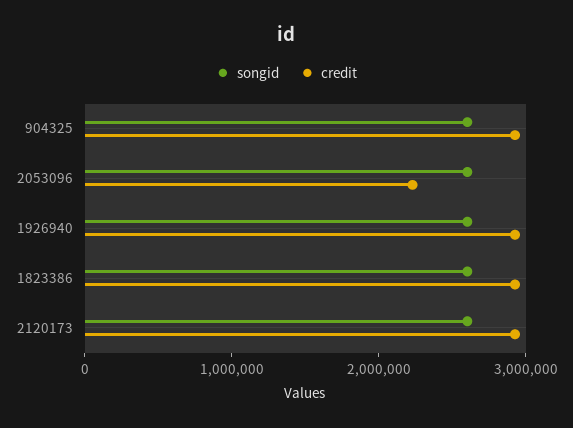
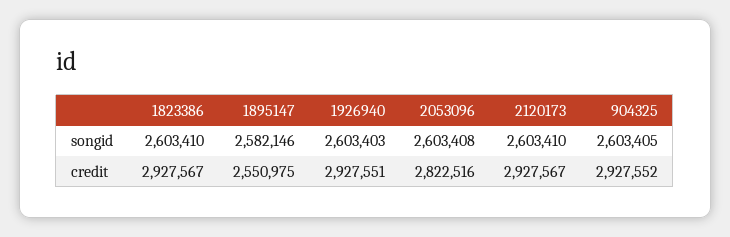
credit, 2053096: 2200000 -> 2822516
songid, 1895147: none -> 2582146
credit, 1895147: none -> 2550975

